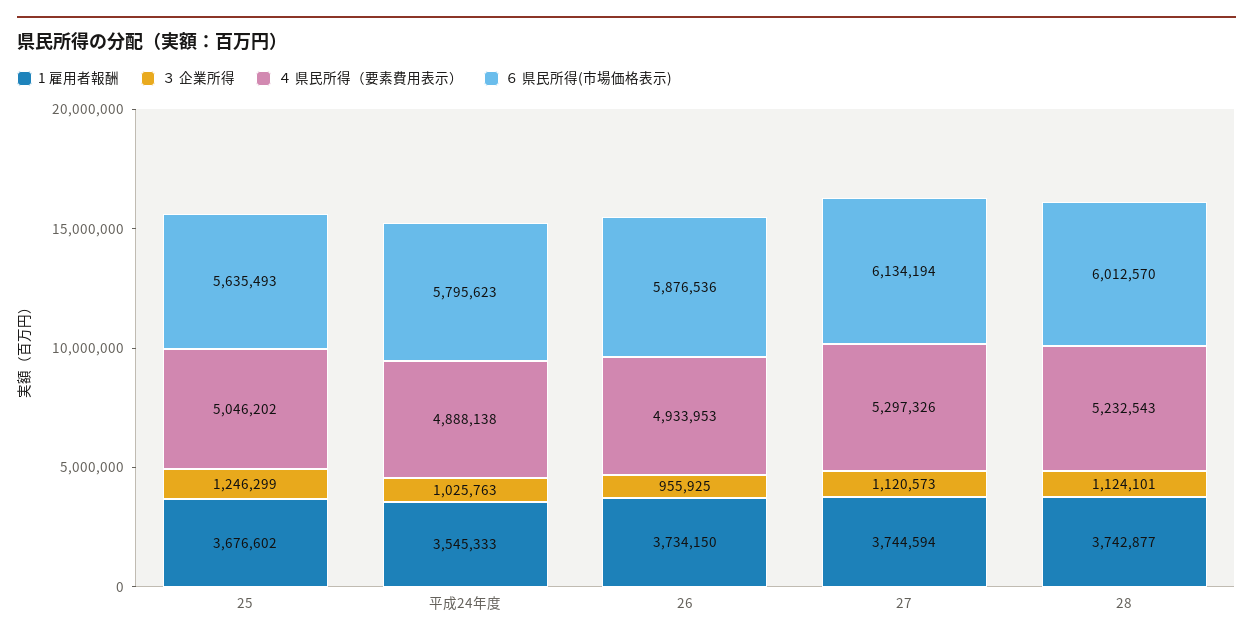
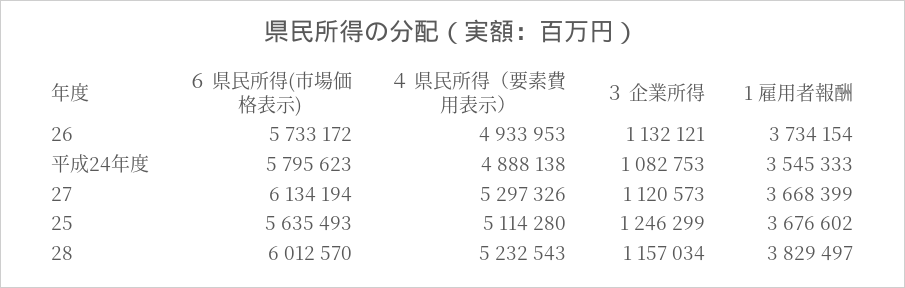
４ 県民所得（要素費用表示）, 25: 5046202 -> 5114280
３ 企業所得, 平成24年度: 1025763 -> 1082753
1 雇用者報酬, 26: 3734150 -> 3734154
３ 企業所得, 26: 955925 -> 1132121
６ 県民所得(市場価格表示), 26: 5876536 -> 5733172
1 雇用者報酬, 27: 3744594 -> 3668399
1 雇用者報酬, 28: 3742877 -> 3829497
３ 企業所得, 28: 1124101 -> 1157034

